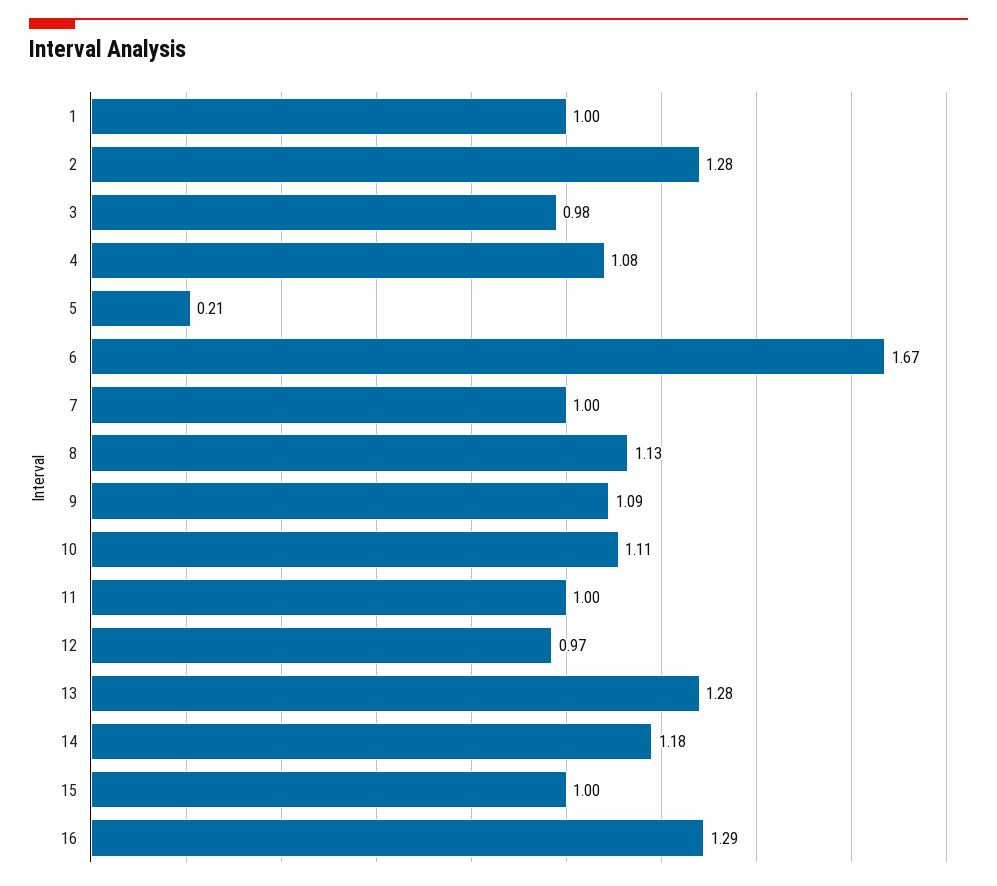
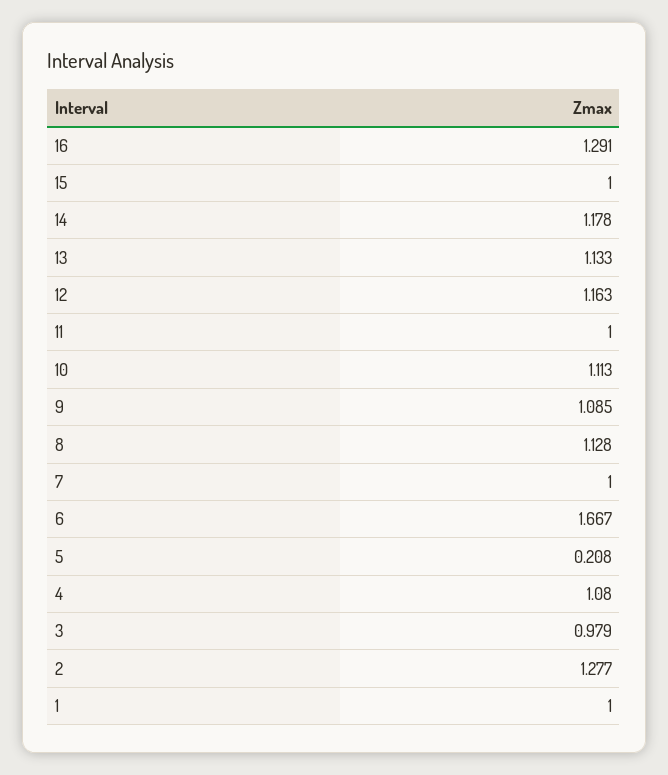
12: 0.97 -> 1.163
13: 1.28 -> 1.133

